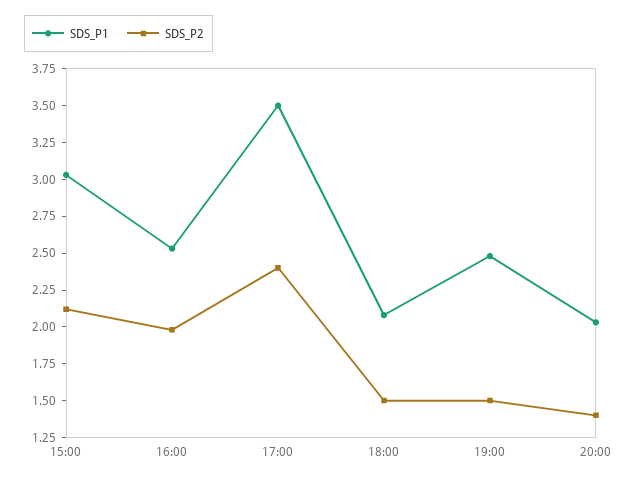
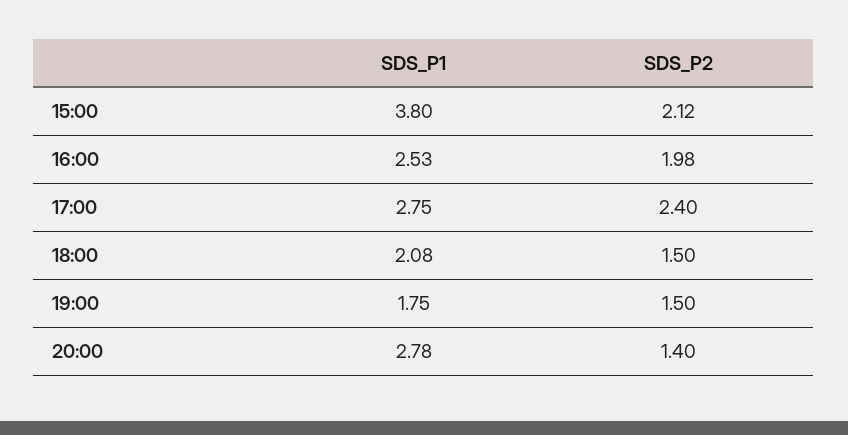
SDS_P1, 15:00: 3 -> 3.8
SDS_P1, 17:00: 3.5 -> 2.75
SDS_P1, 19:00: 2.5 -> 1.75
SDS_P1, 20:00: 2 -> 2.78

